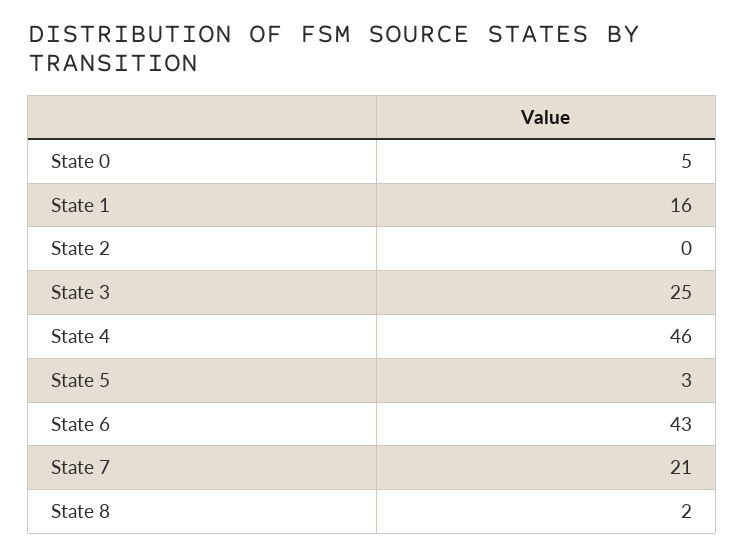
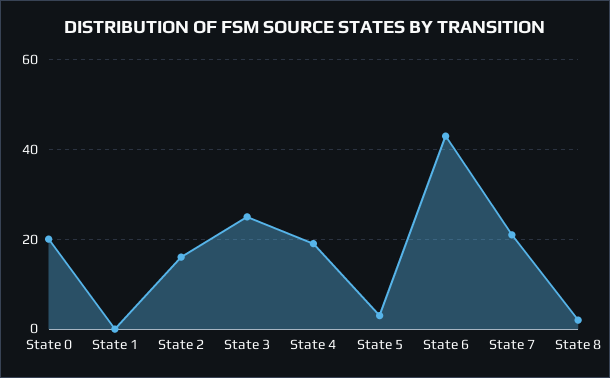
State 0: 5 -> 20
State 1: 16 -> 0
State 2: 0 -> 15
State 4: 46 -> 20

